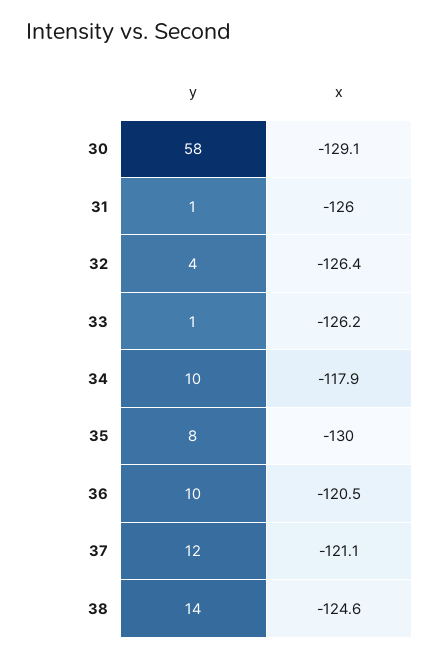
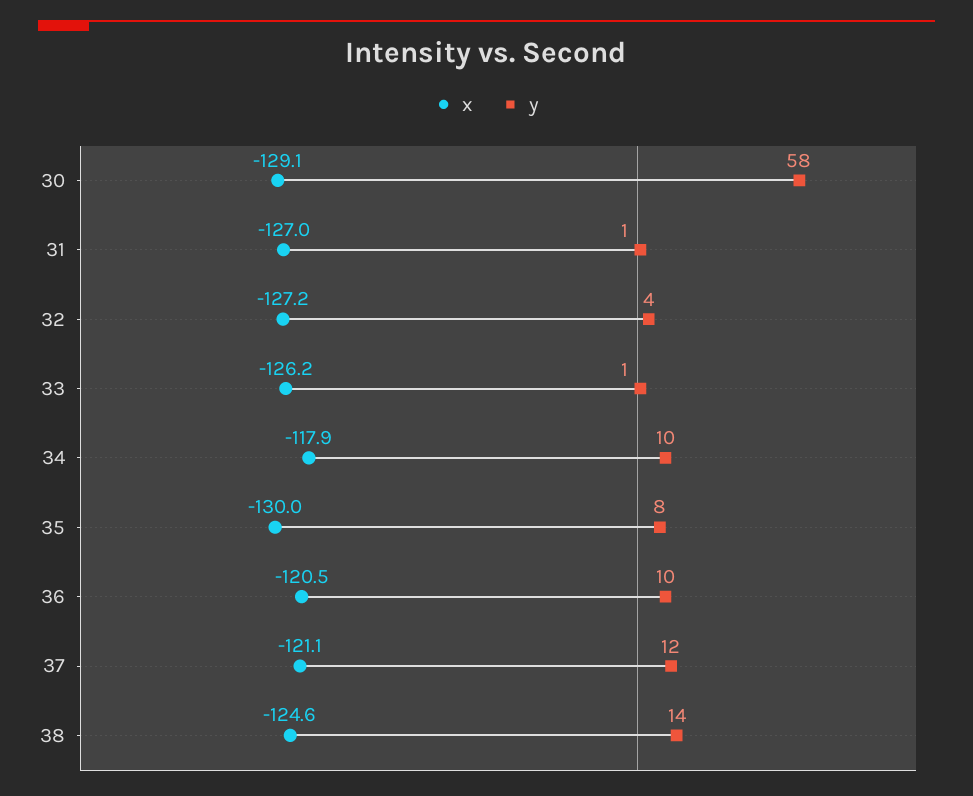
x, 31: -126 -> -127
x, 32: -126.4 -> -127.2

